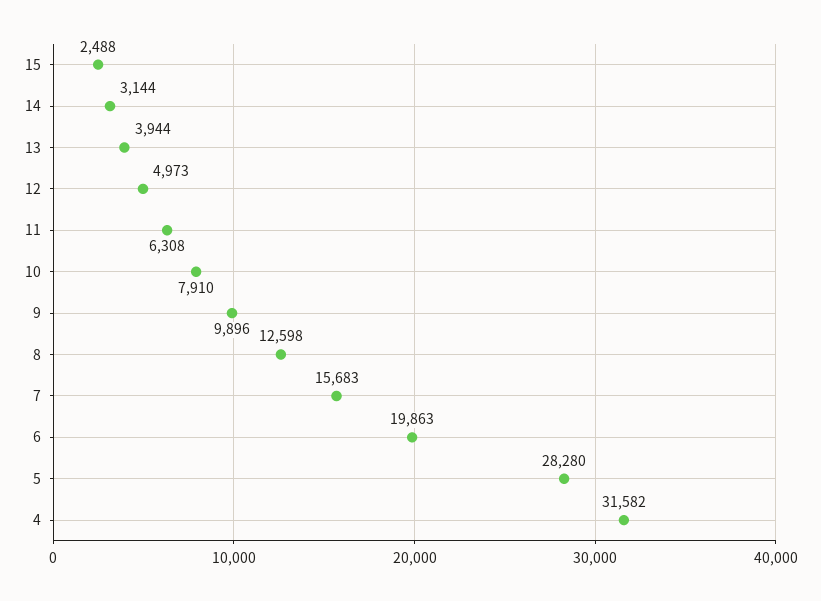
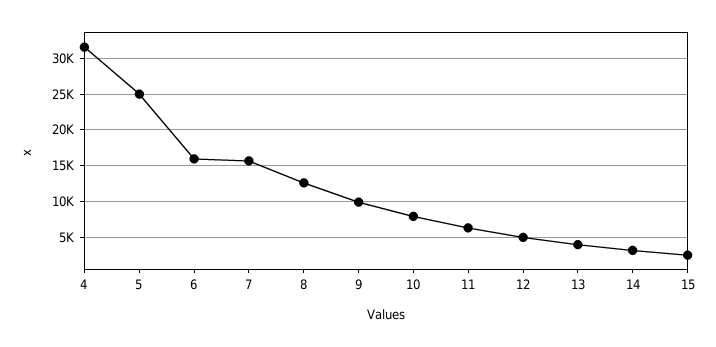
6: 19863 -> 16000
5: 28280 -> 25000

